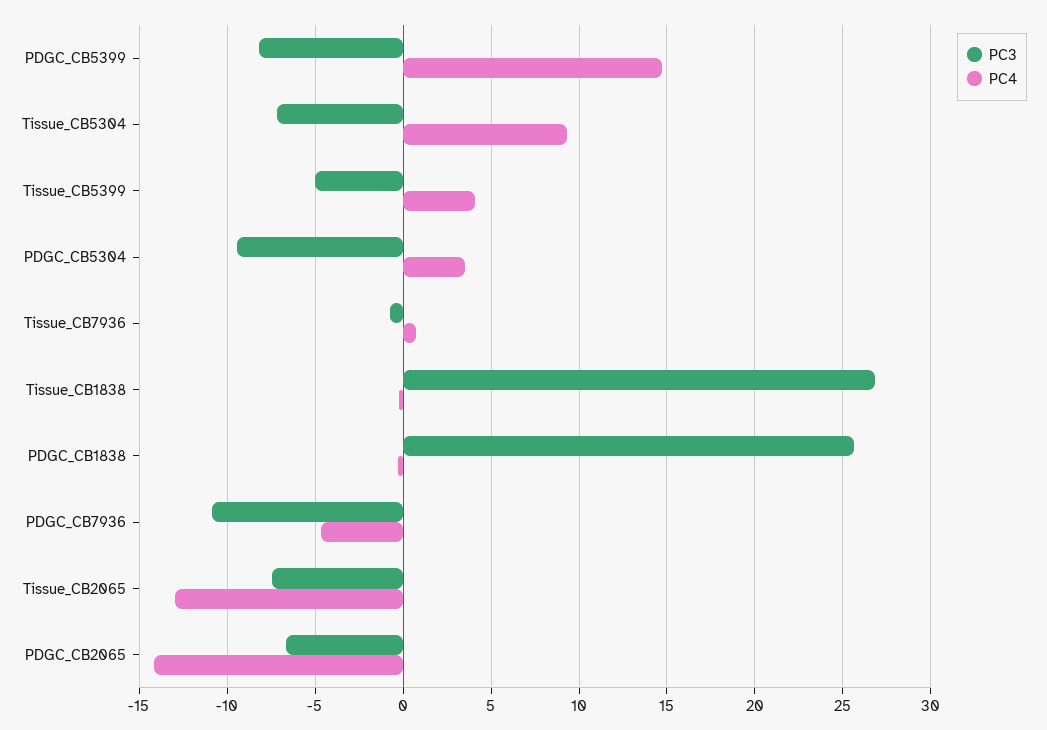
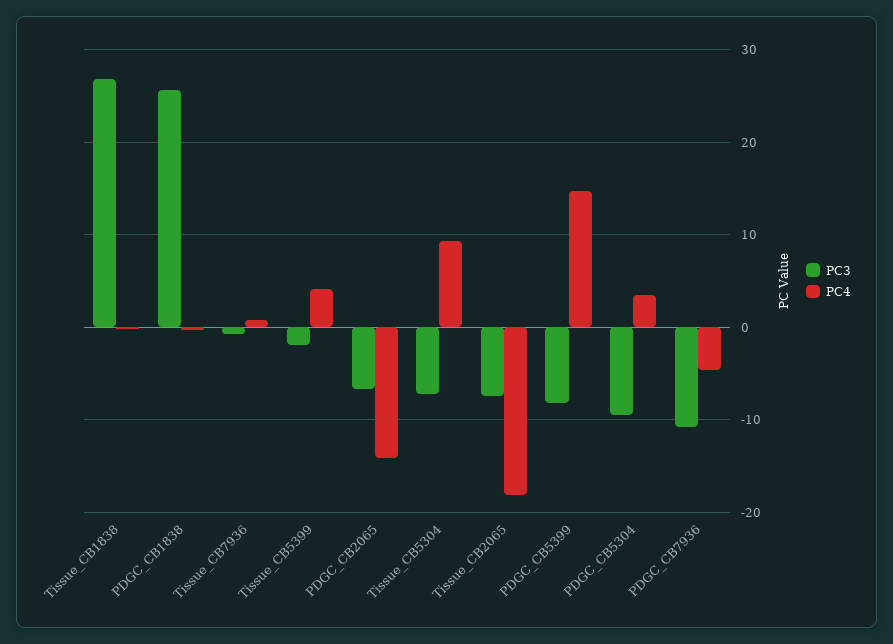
PC3, Tissue_CB5399: -5 -> -2
PC4, Tissue_CB2065: -13 -> -18

